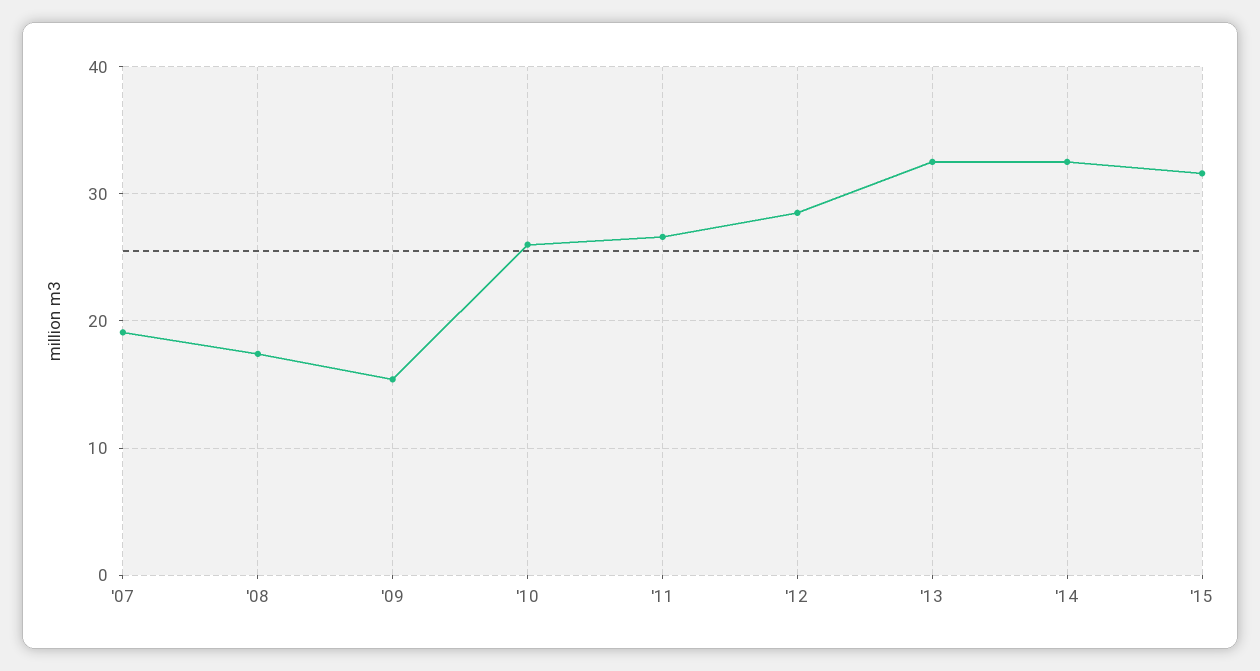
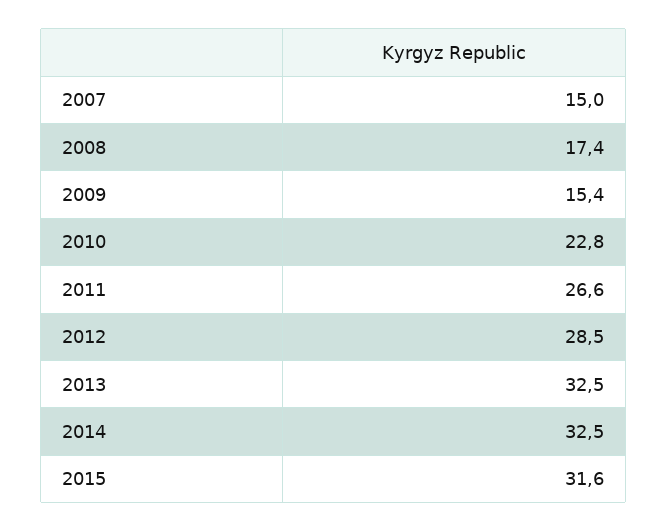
'07: 19 -> 15
'10: 26 -> 22.8

